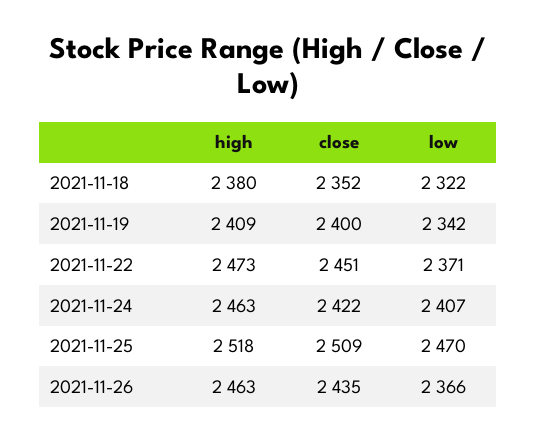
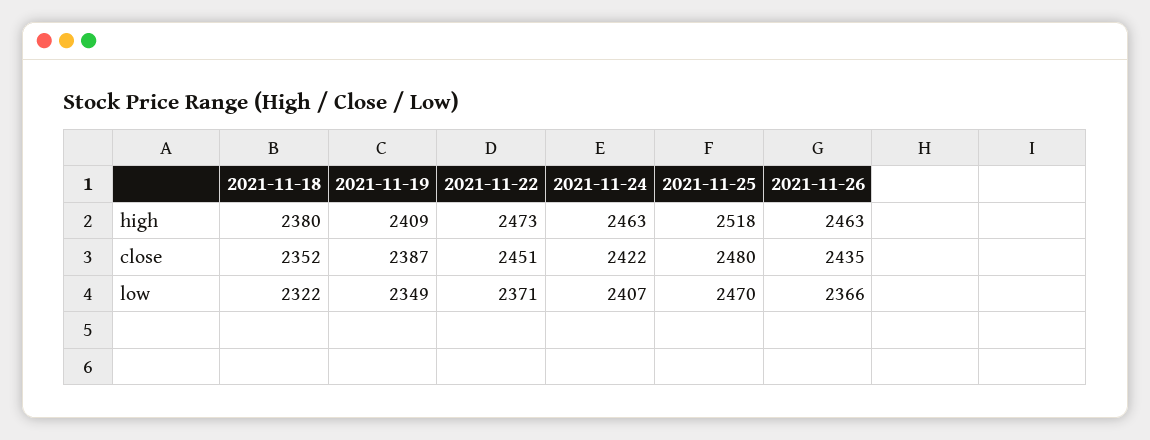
close, 2021-11-19: 2400 -> 2387
low, 2021-11-19: 2342 -> 2349
close, 2021-11-25: 2509 -> 2480

